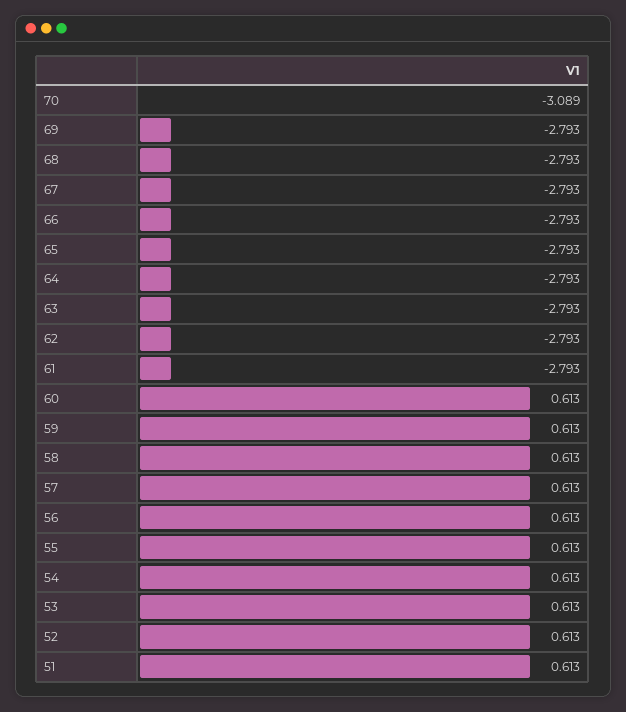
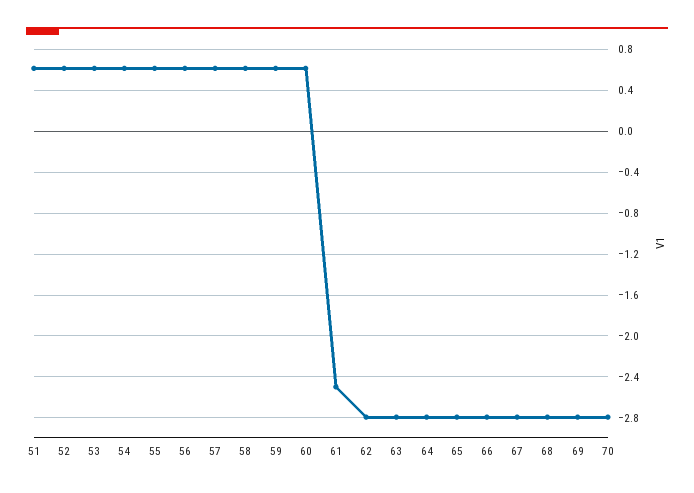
70: -3.089 -> -2.8
61: -2.793 -> -2.5

